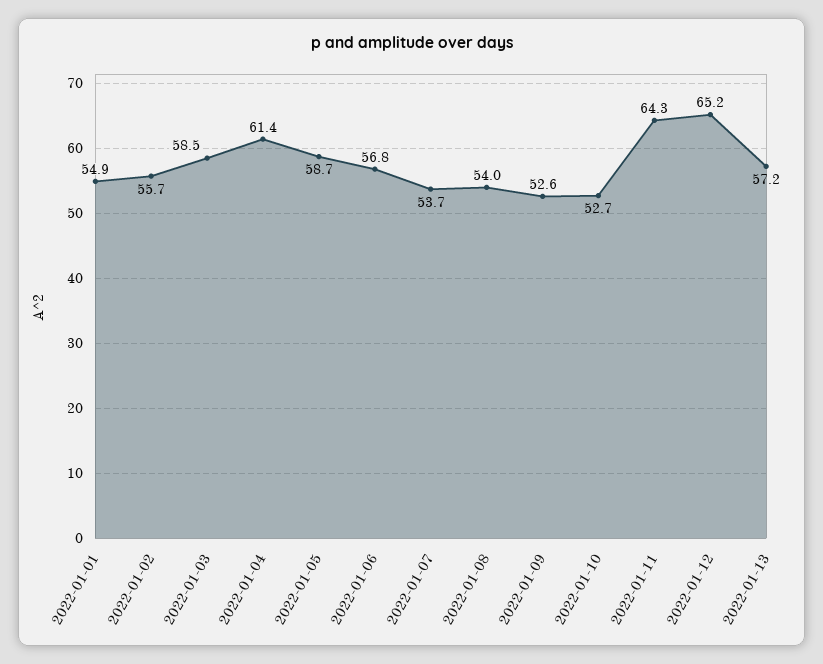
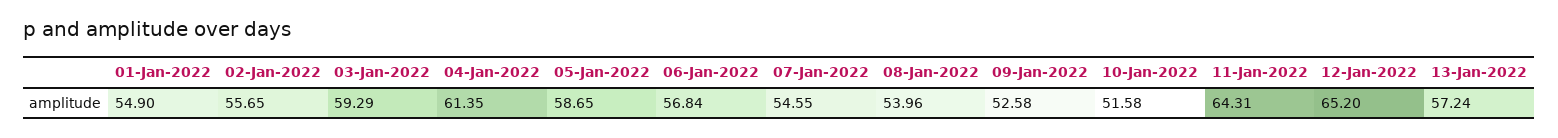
2022-01-03: 58.5 -> 59.29
2022-01-07: 53.7 -> 54.55
2022-01-10: 52.7 -> 51.58

